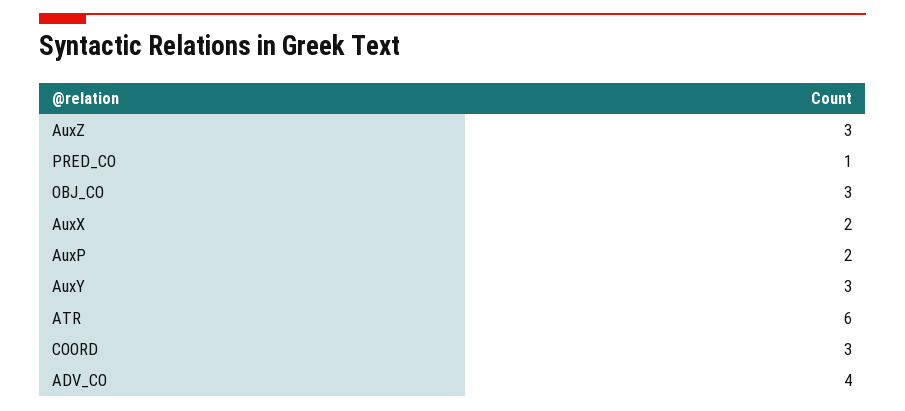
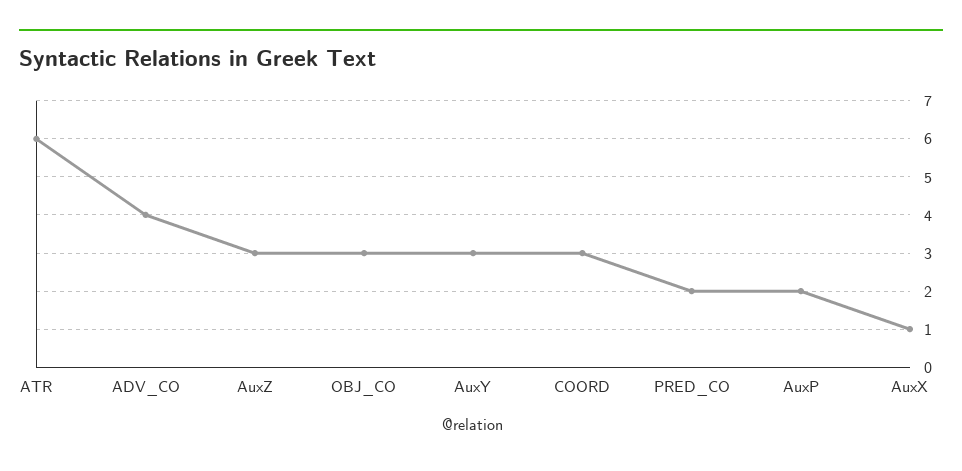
PRED_CO: 1 -> 2
AuxX: 2 -> 1

